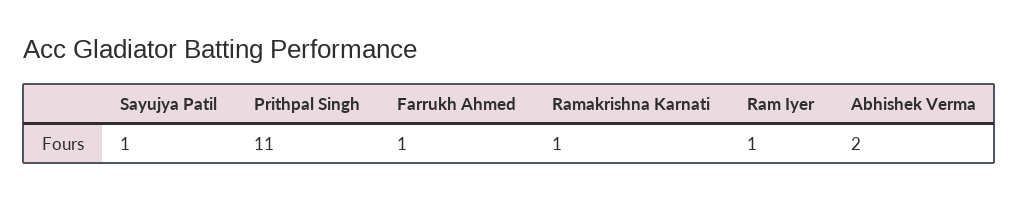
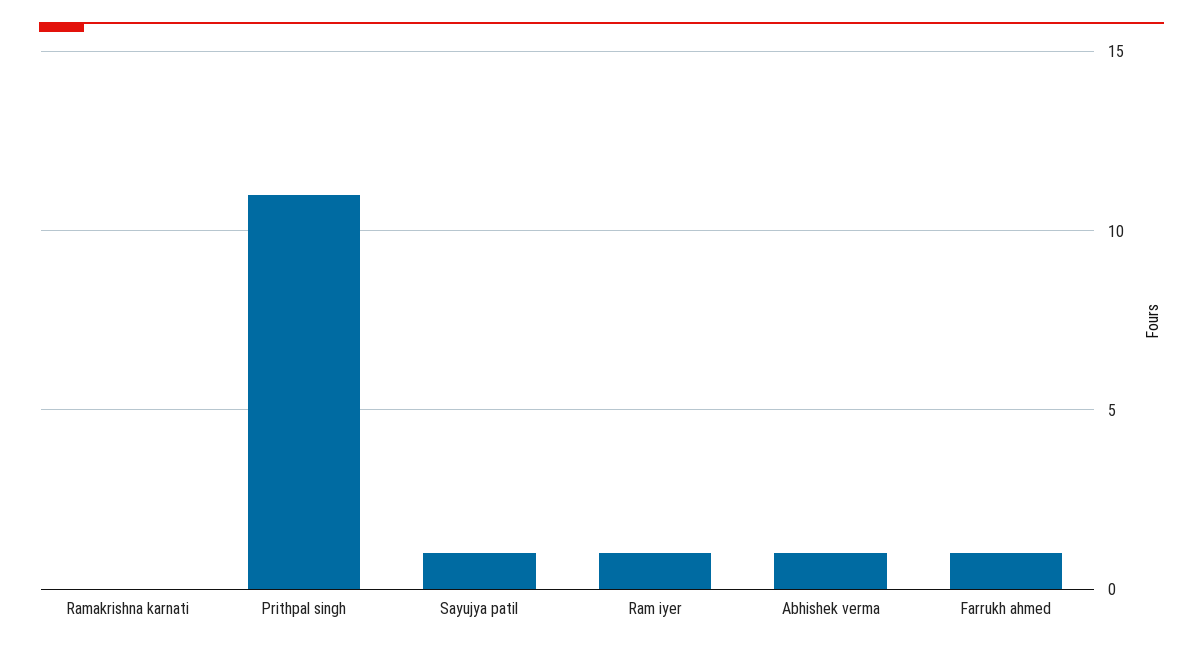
Ramakrishna Karnati: 1 -> 0
Abhishek Verma: 2 -> 1

